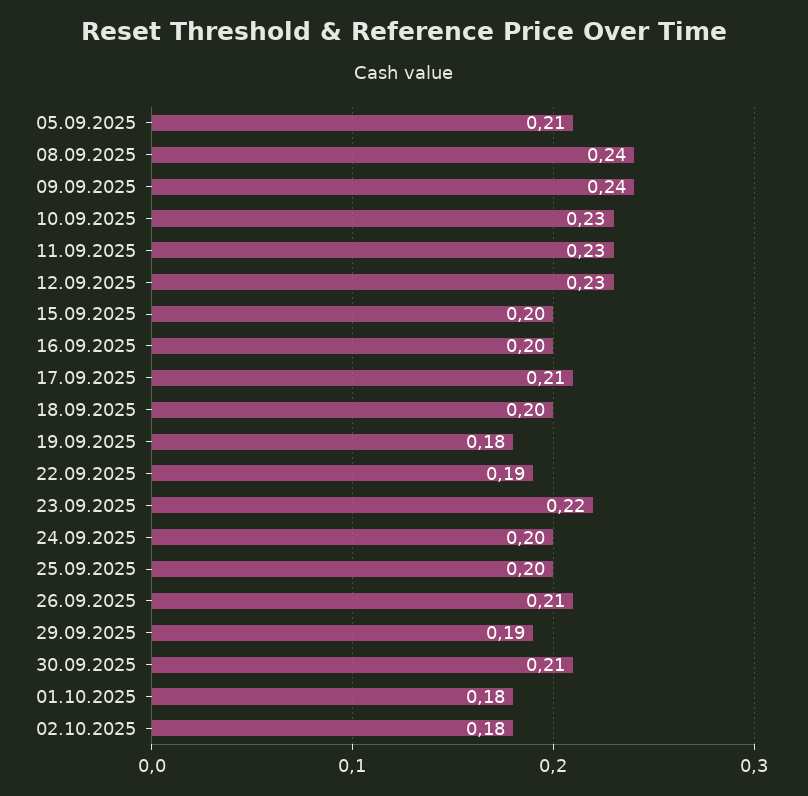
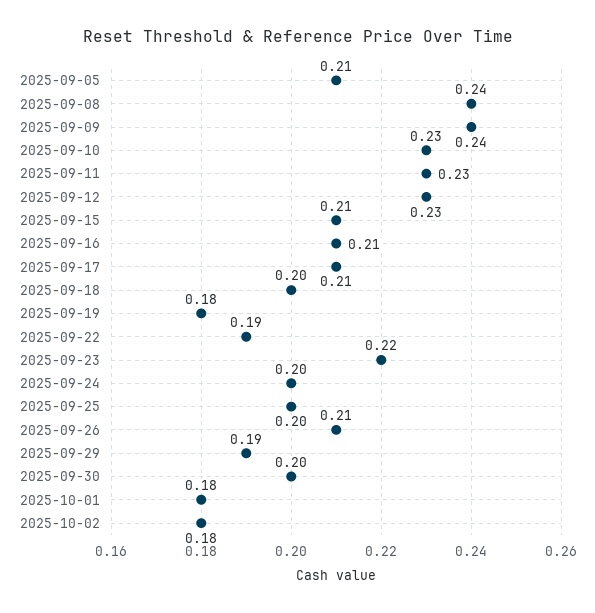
15.09.2025: 0.2 -> 0.21
16.09.2025: 0.2 -> 0.21
30.09.2025: 0.21 -> 0.2

